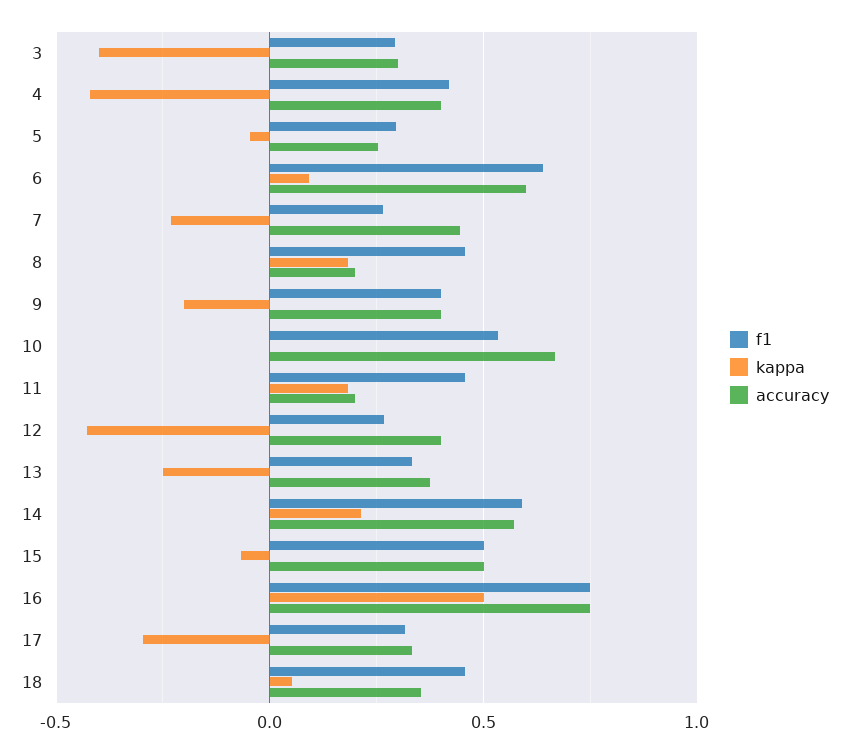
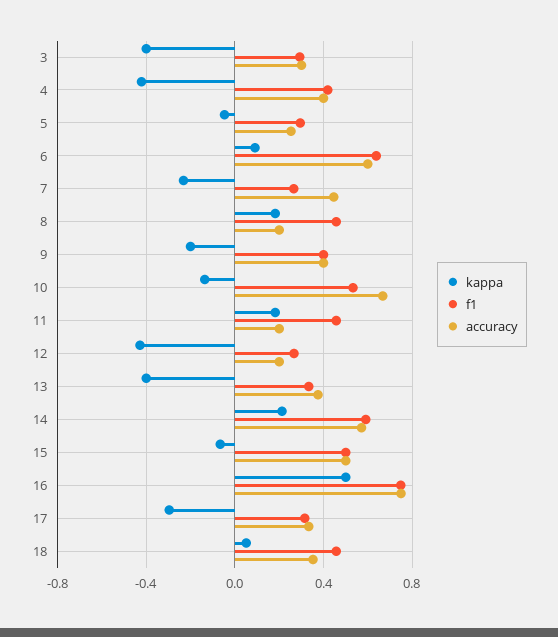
kappa, 10: 0 -> -0.15
accuracy, 12: 0.4 -> 0.2
kappa, 13: -0.25 -> -0.4

